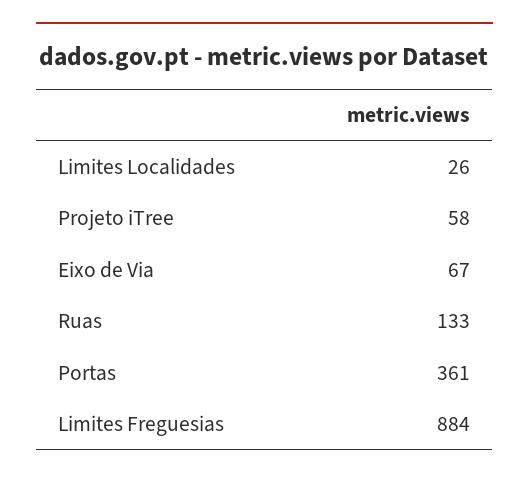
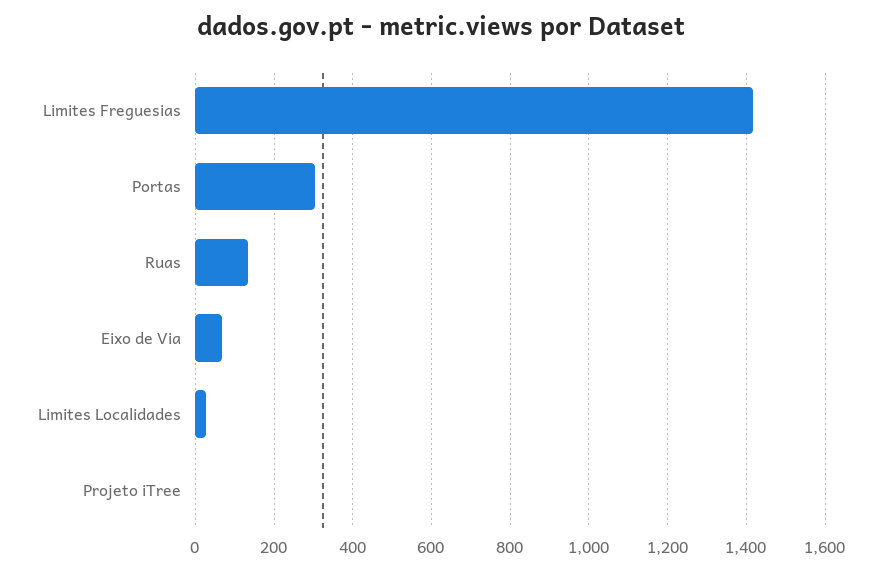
Projeto iTree: 58 -> 0
Portas: 361 -> 300
Limites Freguesias: 884 -> 1420

